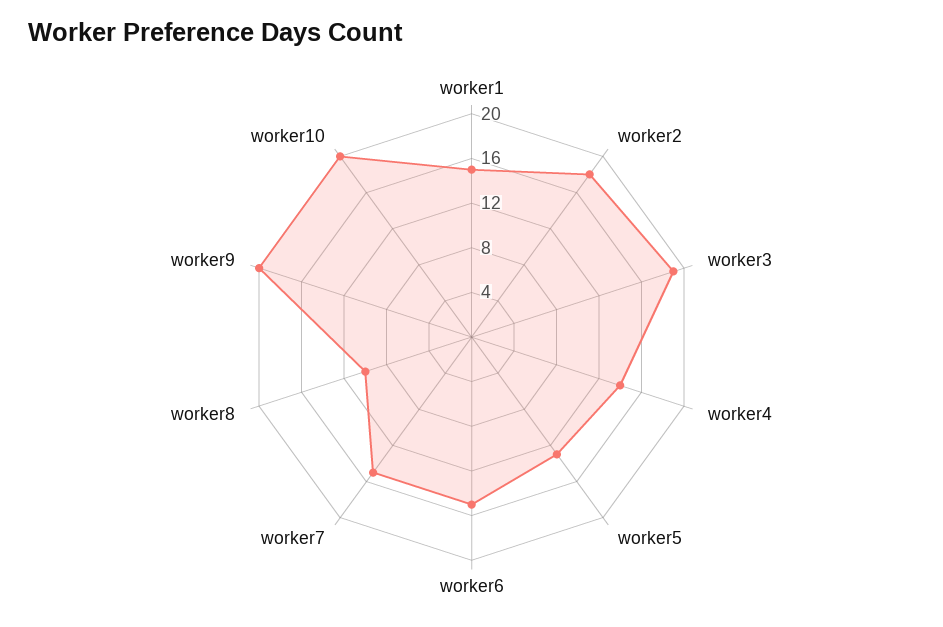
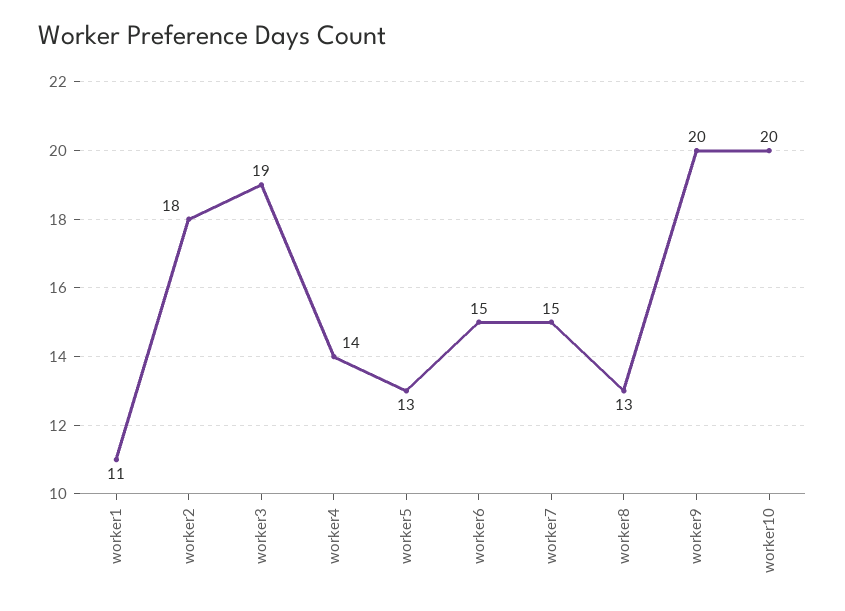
worker1: 15 -> 11
worker8: 10 -> 13

